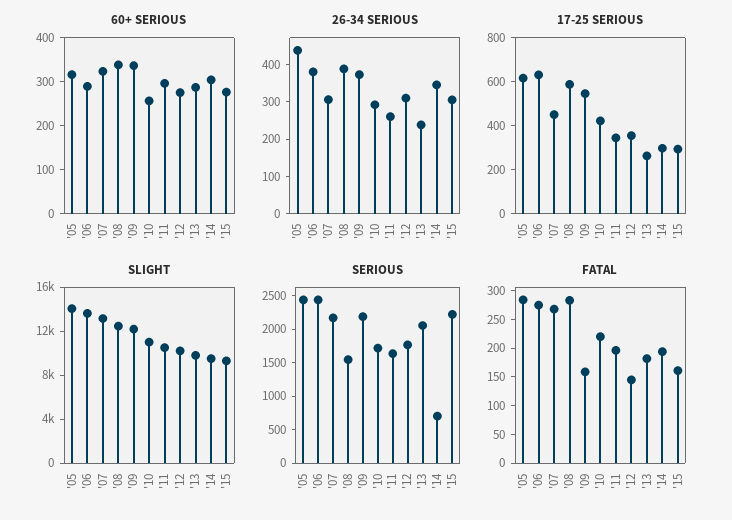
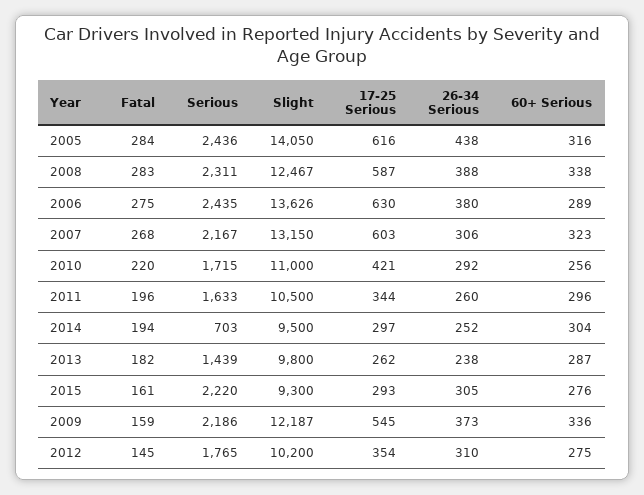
26-34 SERIOUS, '14: 350 -> 252
17-25 SERIOUS, '07: 450 -> 603
SERIOUS, '08: 1500 -> 2311
SERIOUS, '13: 2000 -> 1439

